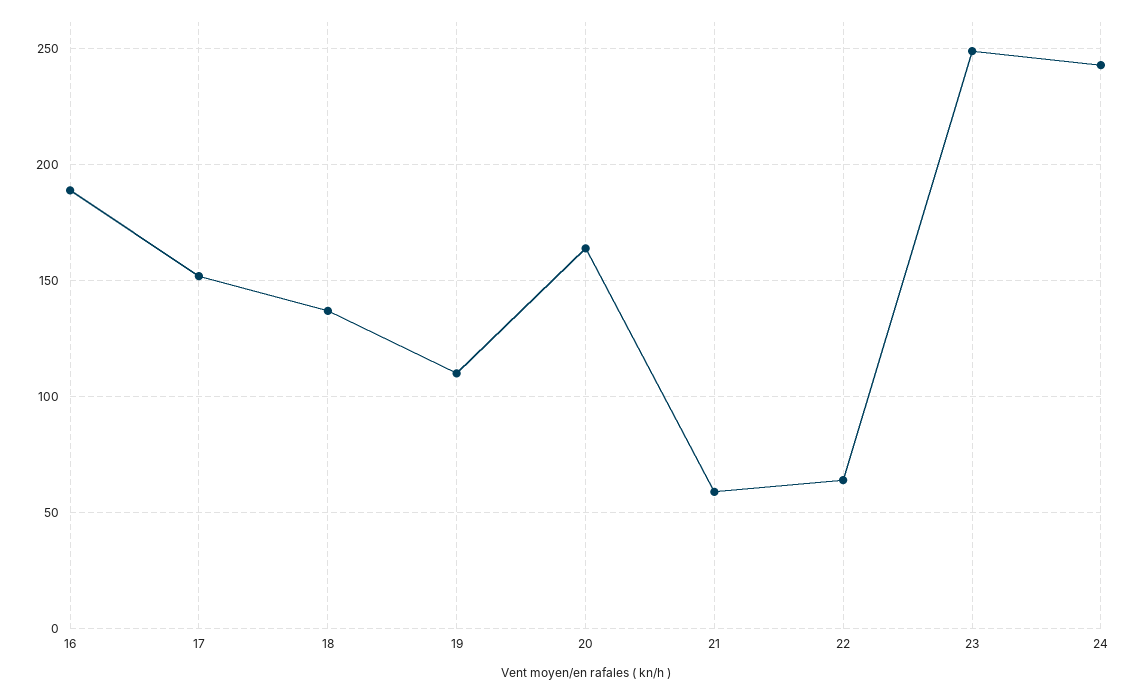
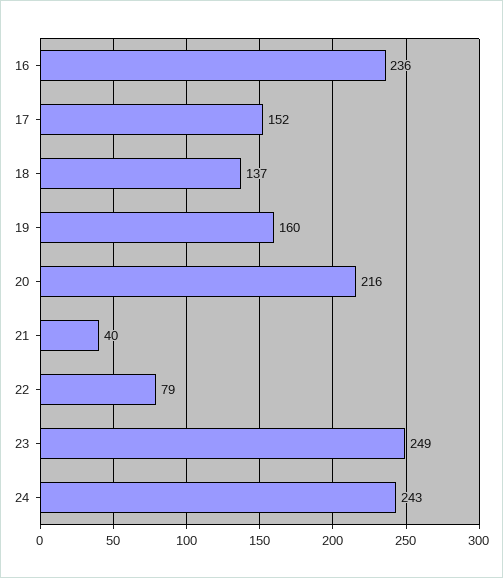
16: 190 -> 236
19: 110 -> 160
20: 165 -> 216
21: 60 -> 40
22: 65 -> 79

